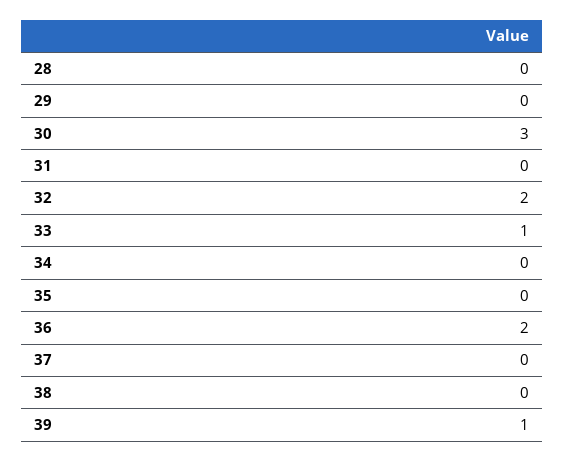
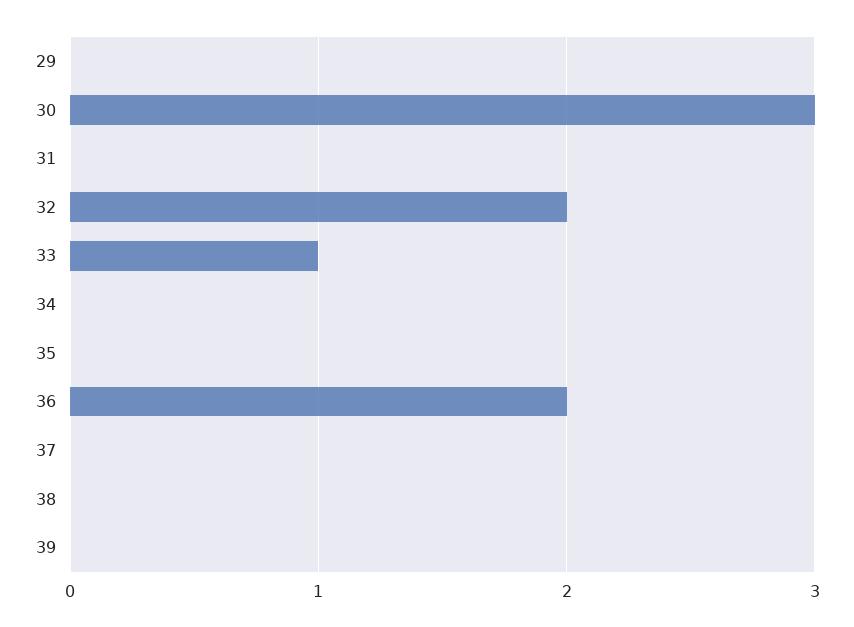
28: 0 -> none
39: 1 -> 0

